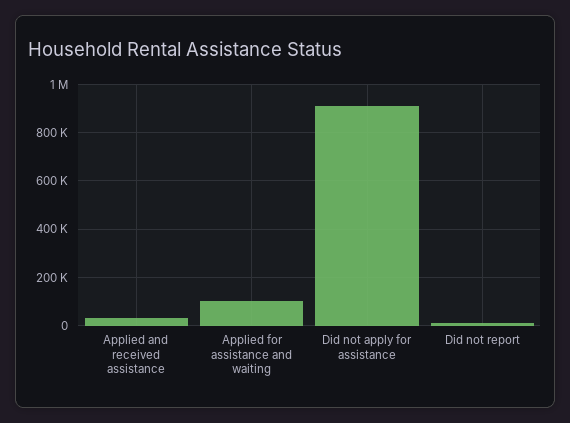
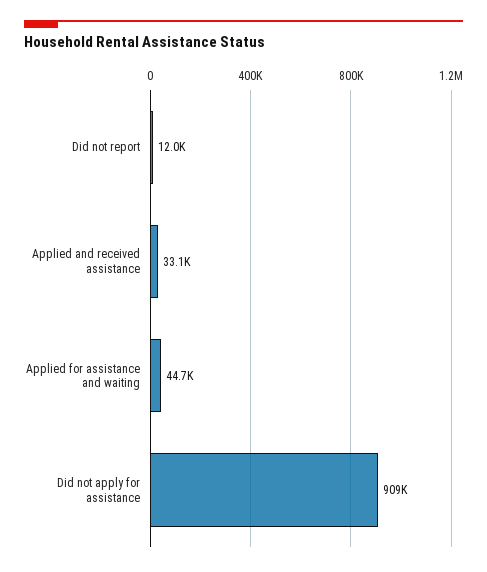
Applied for assistance and waiting: 100000 -> 44700

